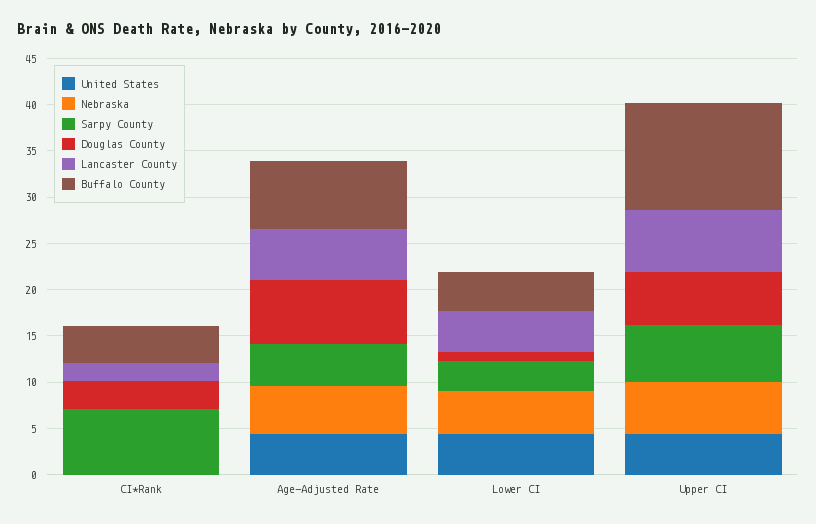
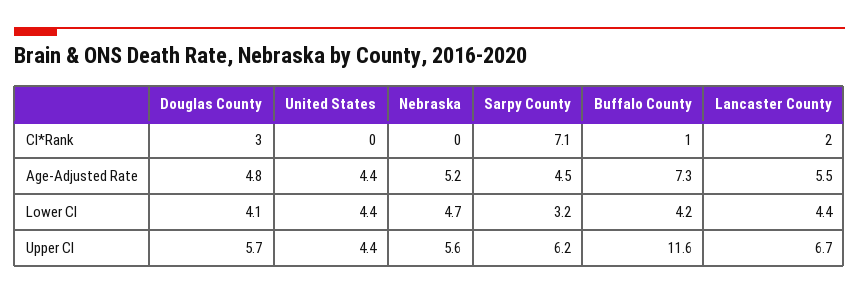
Buffalo County, CI*Rank: 4 -> 1
Douglas County, Age-Adjusted Rate: 7 -> 4.8
Douglas County, Lower CI: 1 -> 4.1

